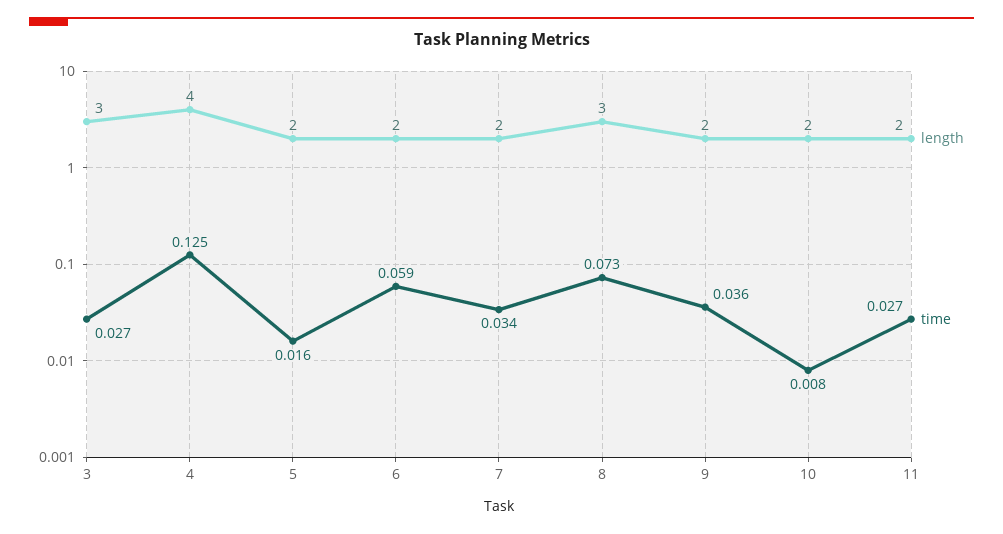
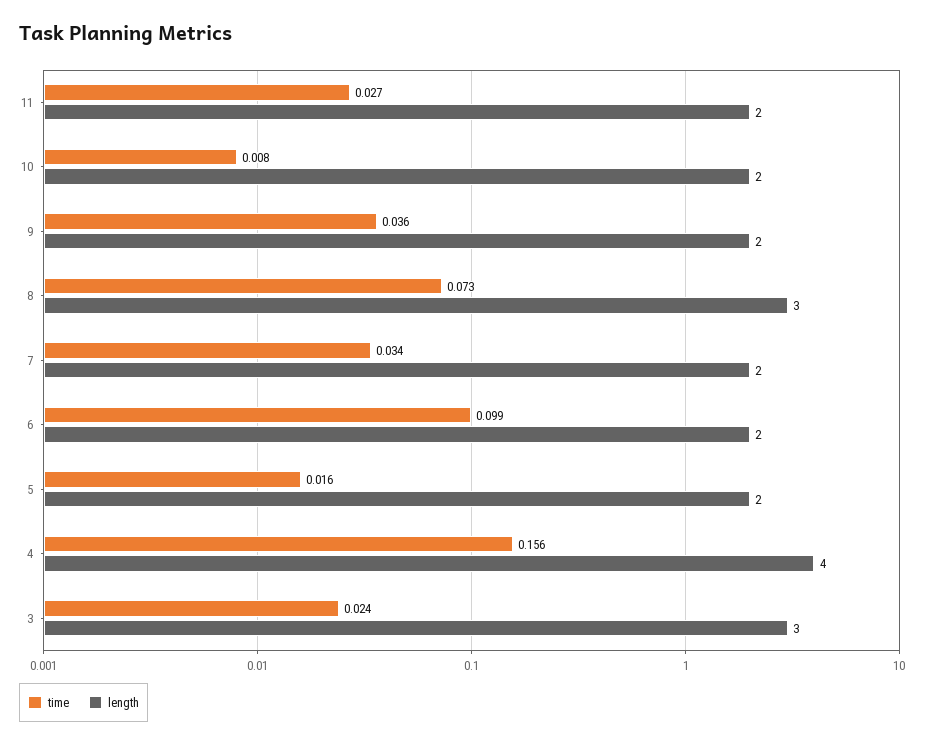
time, 3: 0.027 -> 0.024
time, 4: 0.125 -> 0.156
time, 6: 0.059 -> 0.099

